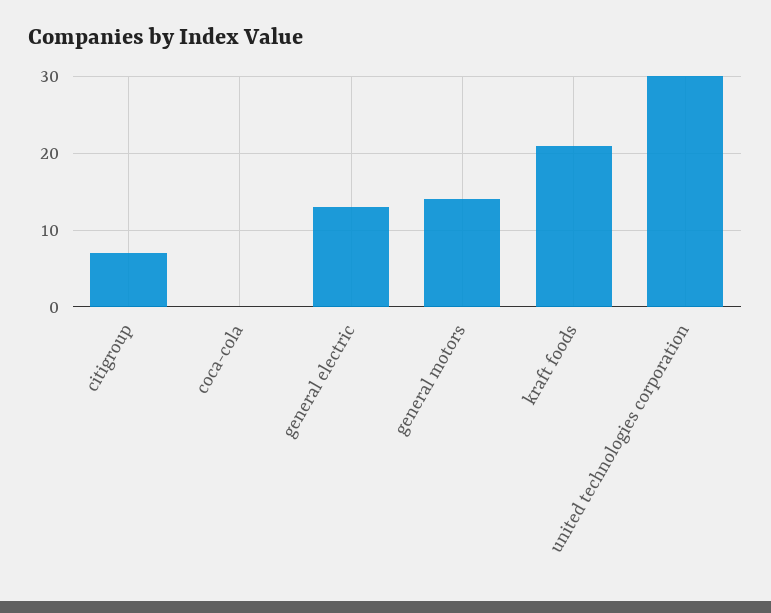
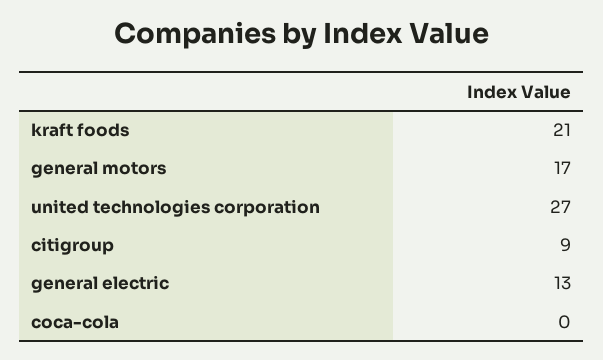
citigroup: 7 -> 9
general motors: 14 -> 17
united technologies corporation: 30 -> 27

